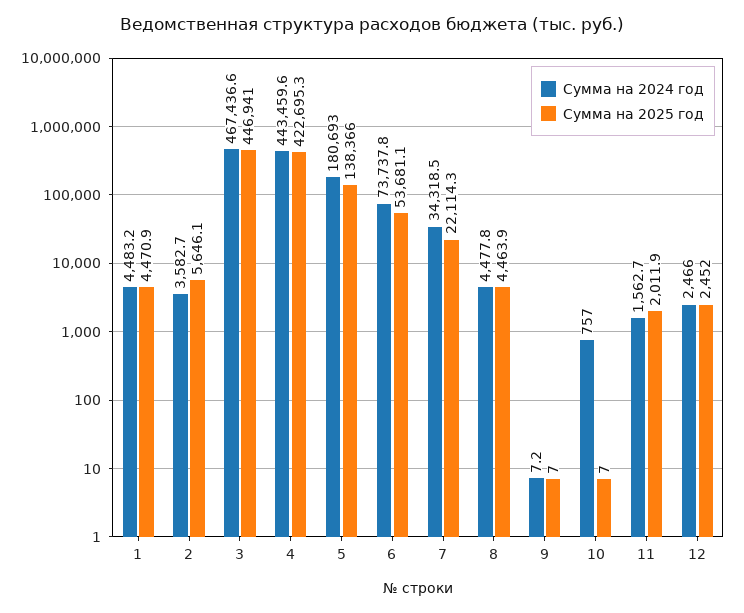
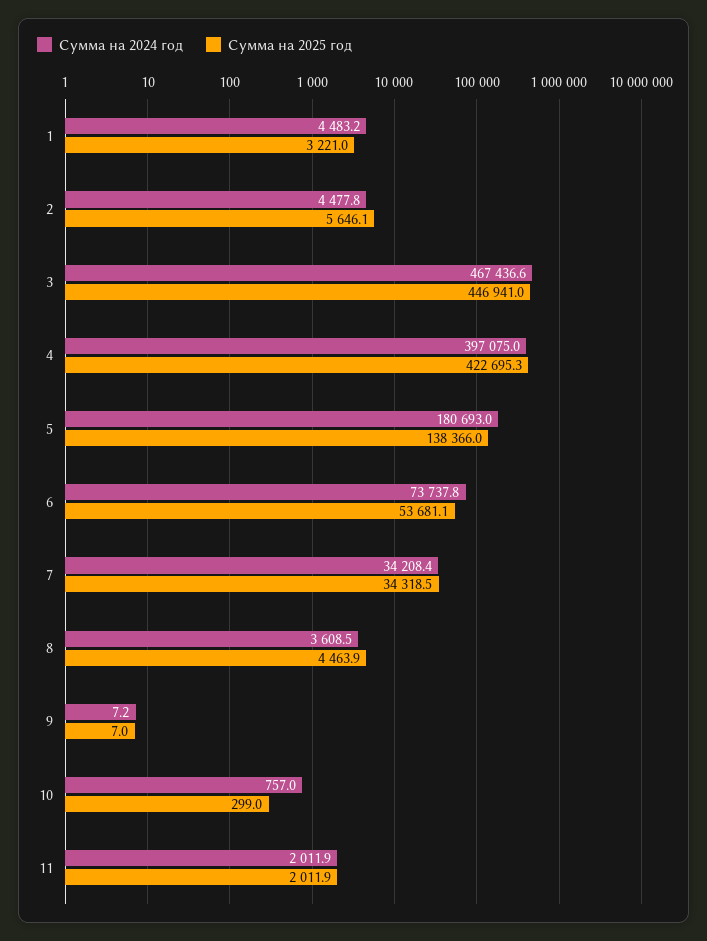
Сумма на 2025 год, 1: 4470.9 -> 3221
Сумма на 2024 год, 2: 3582.7 -> 4477.8
Сумма на 2024 год, 4: 443459.6 -> 397075
Сумма на 2024 год, 7: 34318.5 -> 34208.4
Сумма на 2025 год, 7: 22114.3 -> 34318.5
Сумма на 2024 год, 8: 4477.8 -> 3608.5
Сумма на 2025 год, 10: 7 -> 299
Сумма на 2024 год, 11: 1562.7 -> 2011.9
Сумма на 2024 год, 12: 2466 -> none
Сумма на 2025 год, 12: 2452 -> none

